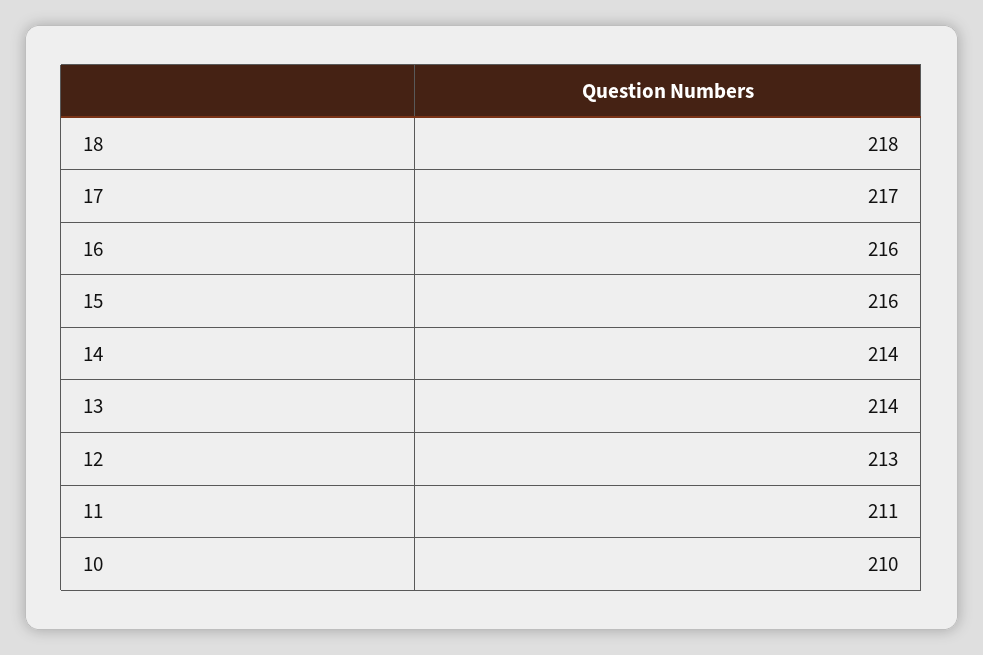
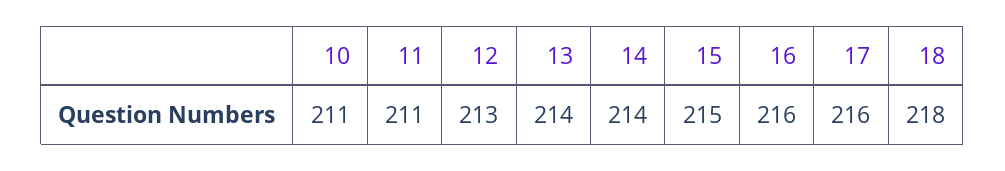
17: 217 -> 216
15: 216 -> 215
10: 210 -> 211

